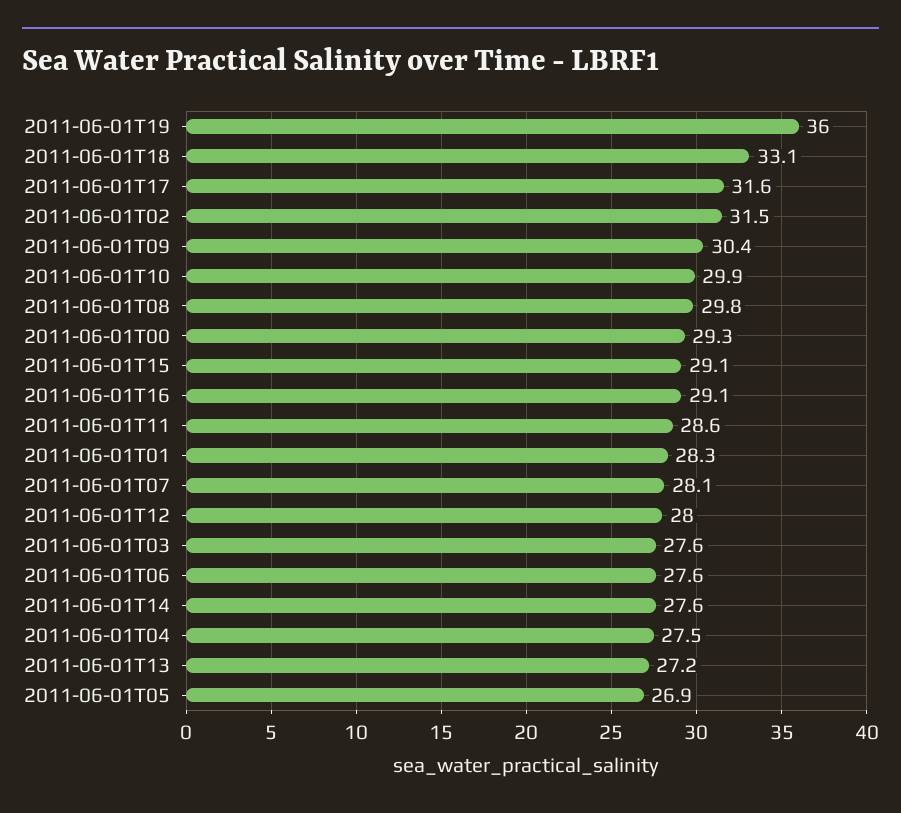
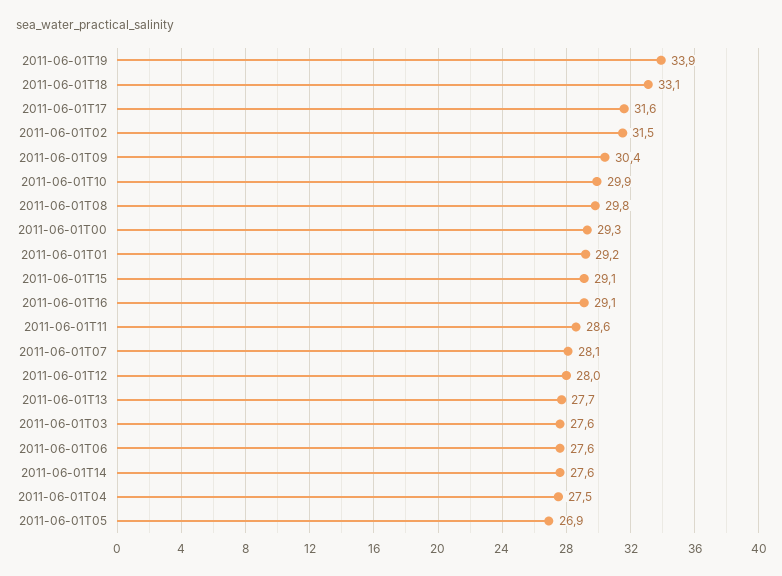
2011-06-01T19: 36 -> 33.9
2011-06-01T01: 28.3 -> 29.2
2011-06-01T13: 27.2 -> 27.7

